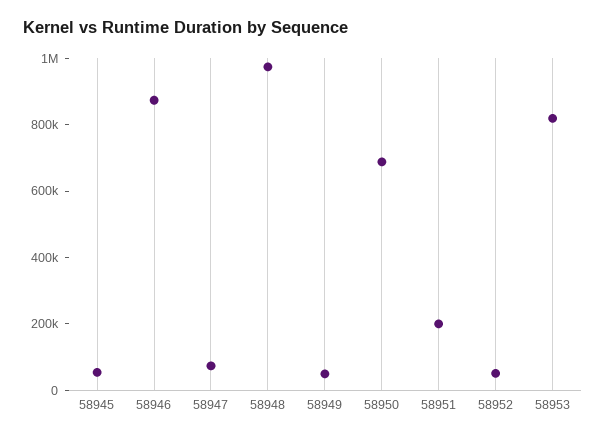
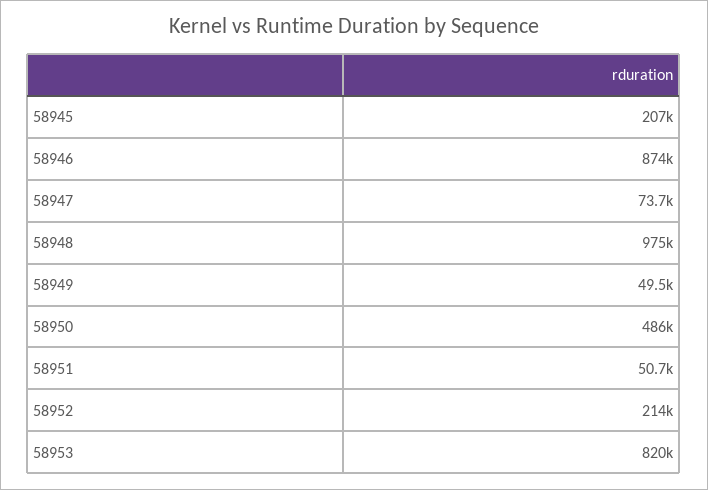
58945: 50000 -> 207000
58950: 700000 -> 486000
58951: 200000 -> 50700
58952: 50000 -> 214000

